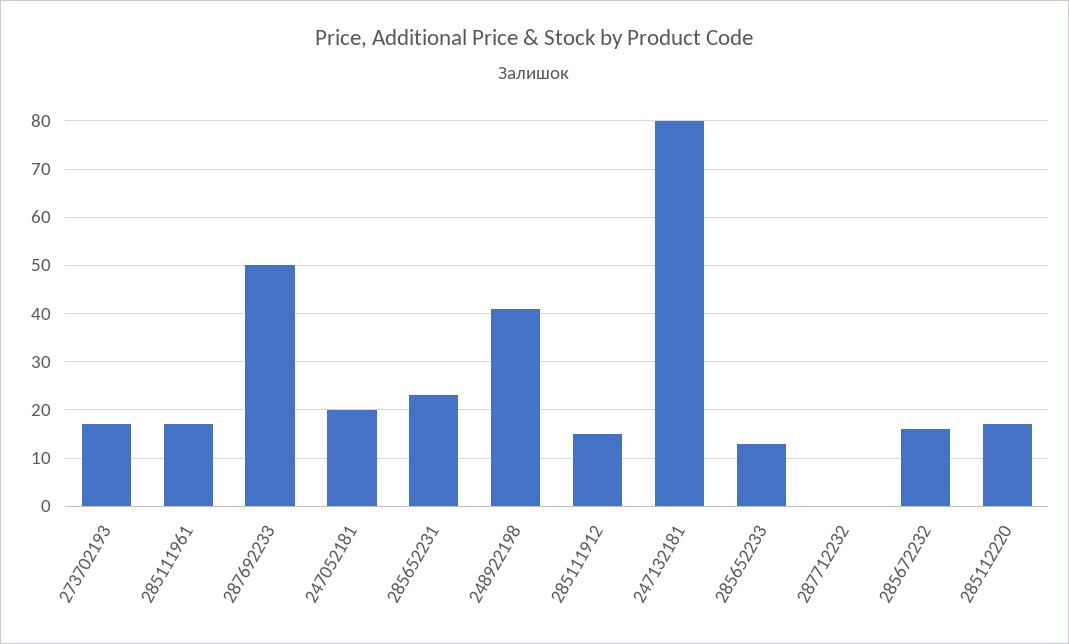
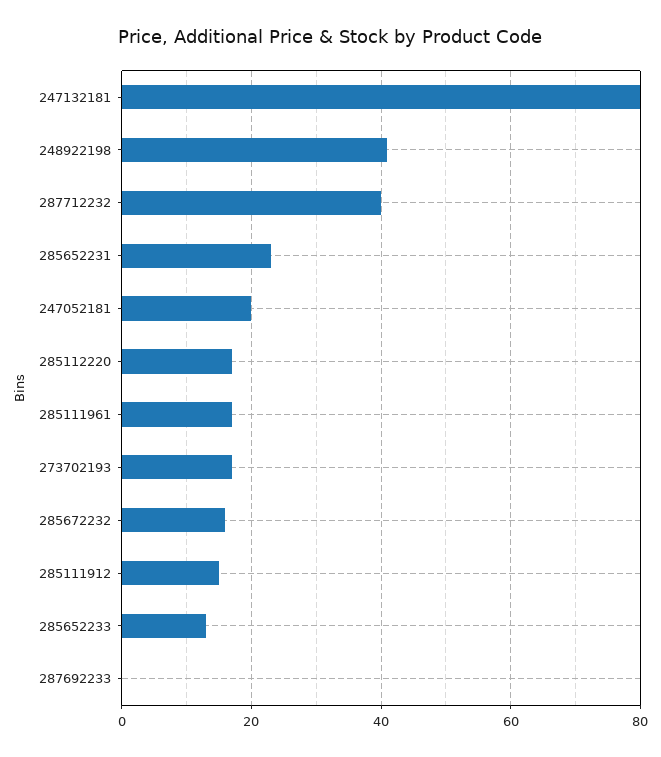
287692233: 50 -> 0
287712232: 0 -> 40

